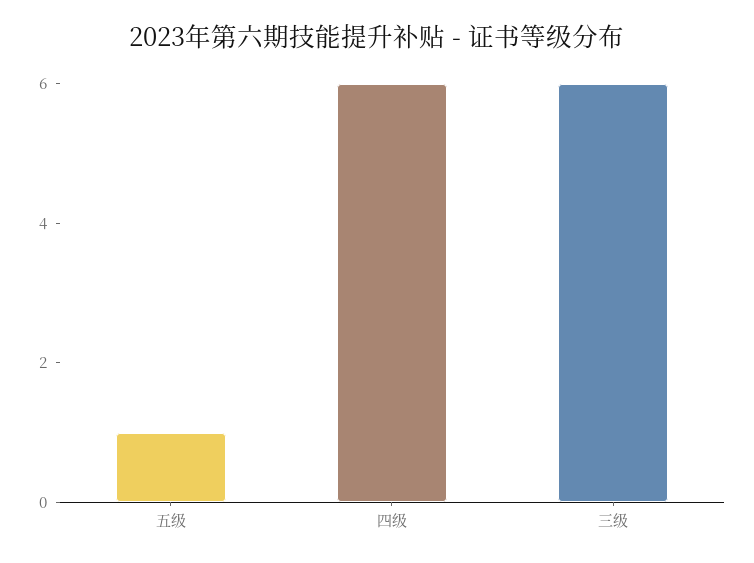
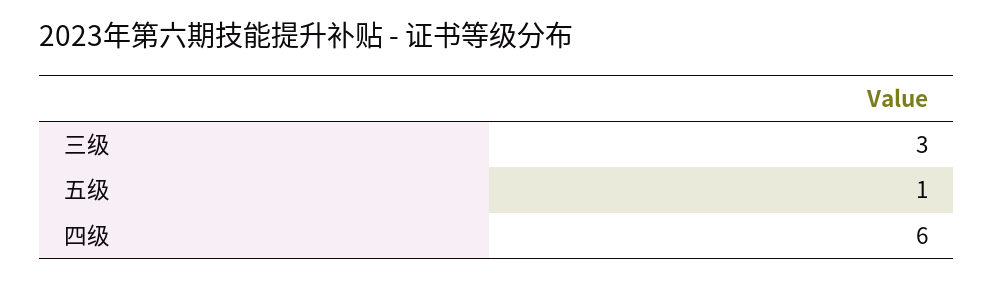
三级: 6 -> 3

